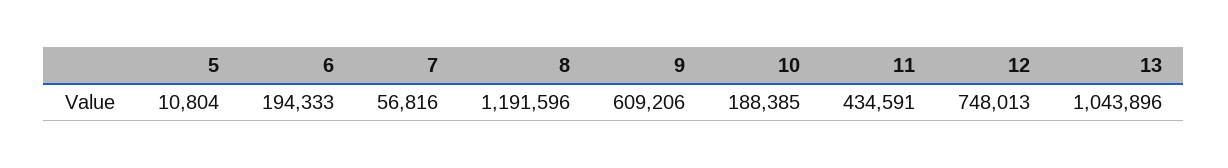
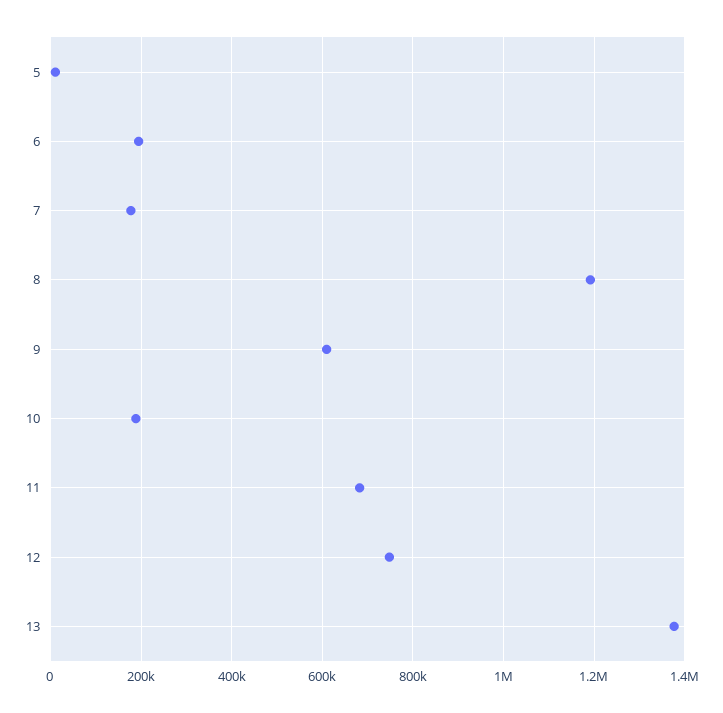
7: 56816 -> 180000
11: 434591 -> 680000
13: 1043896 -> 1380000

